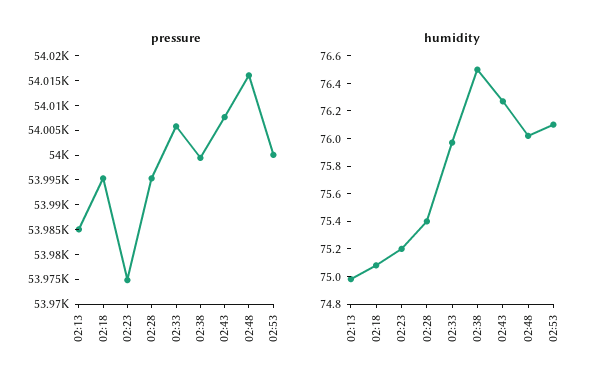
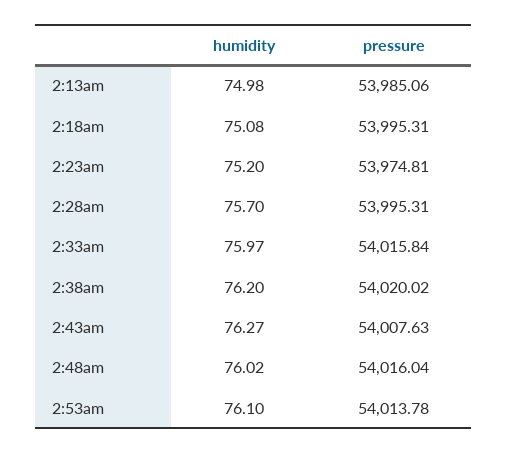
pressure, 02:33: 54005 -> 54015.84
pressure, 02:38: 54000 -> 54020.02
pressure, 02:53: 54000 -> 54013.78
humidity, 02:28: 75.4 -> 75.7
humidity, 02:38: 76.5 -> 76.2

